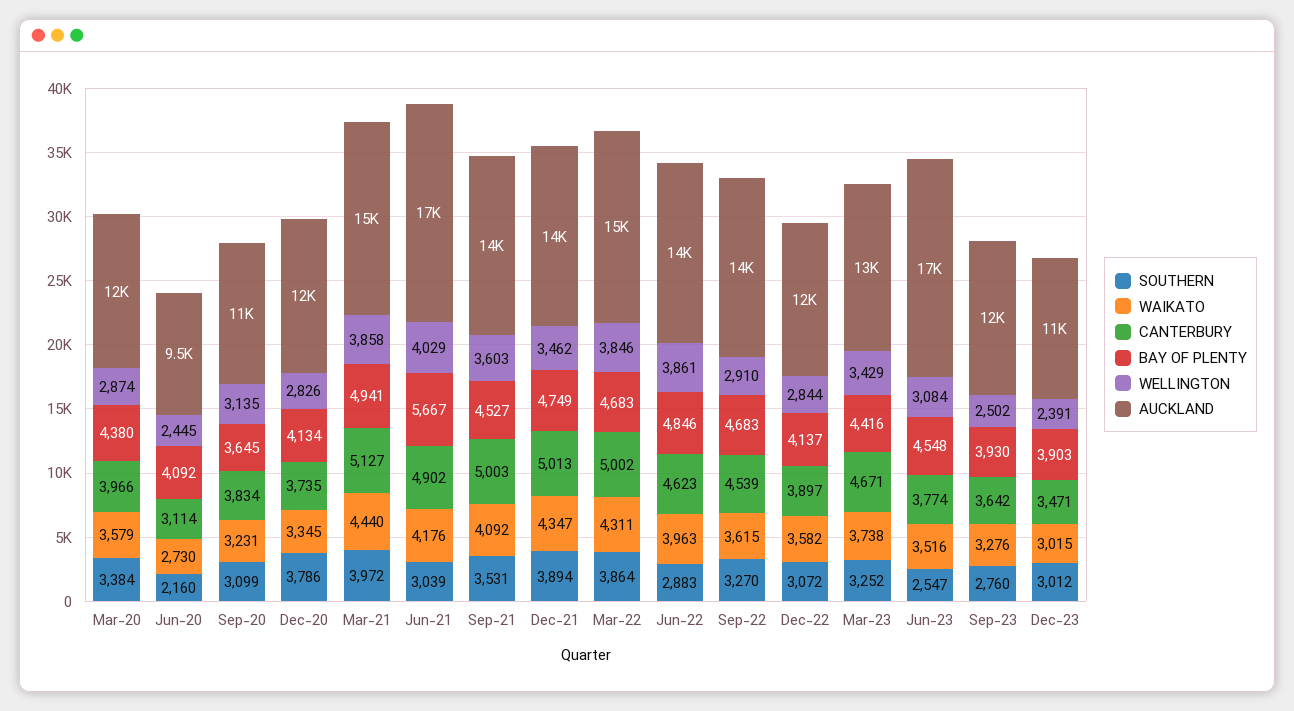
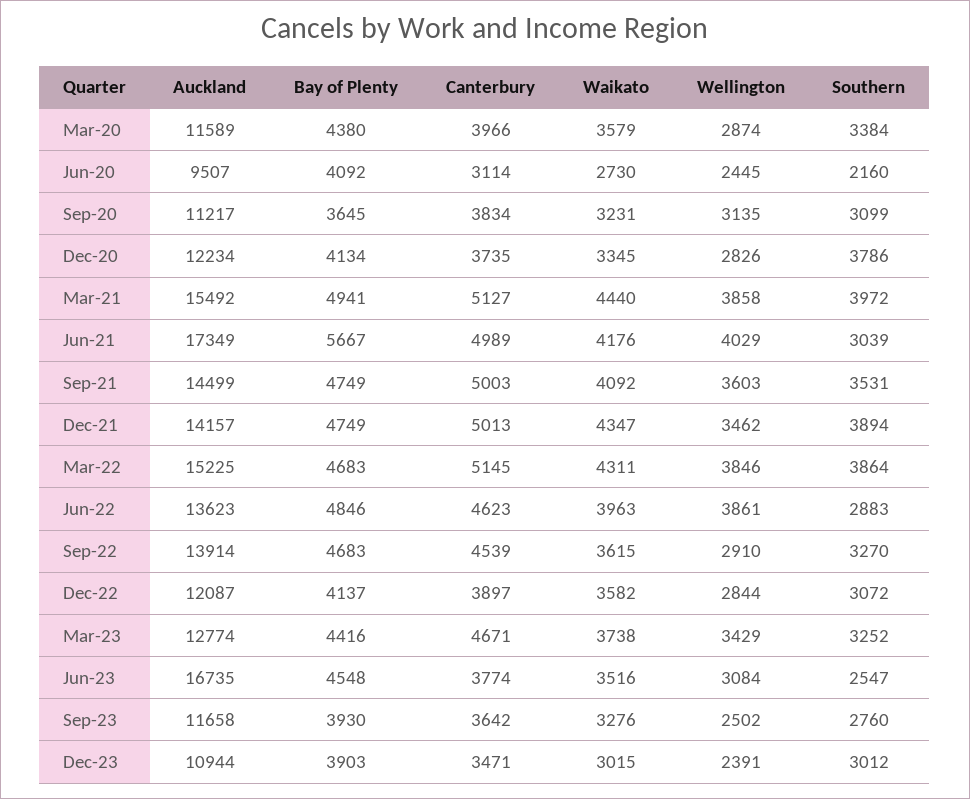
CANTERBURY, Jun-21: 4902 -> 4989
BAY OF PLENTY, Sep-21: 4527 -> 4749
CANTERBURY, Mar-22: 5002 -> 5145

